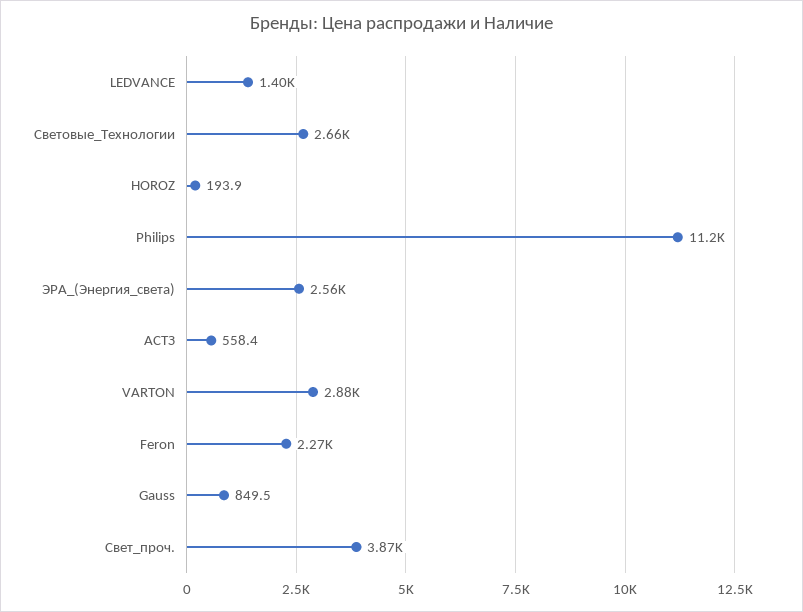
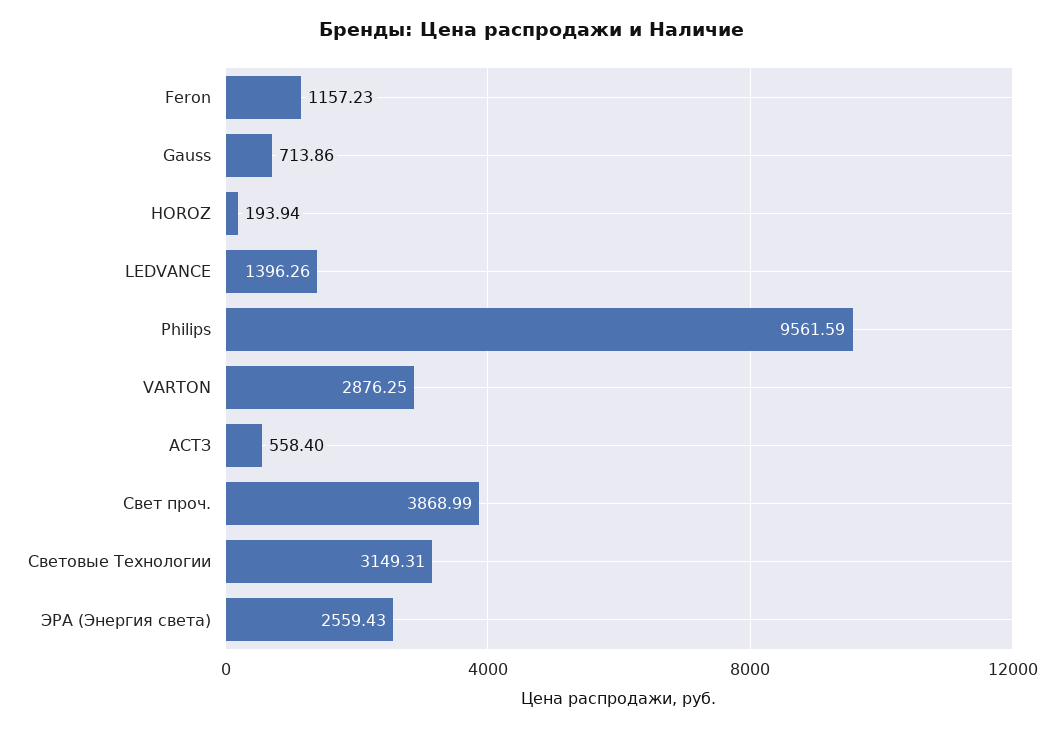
Световые_Технологии: 2660 -> 3149.31
Philips: 11200 -> 9561.59
Feron: 2270 -> 1157.23
Gauss: 849.5 -> 713.86

